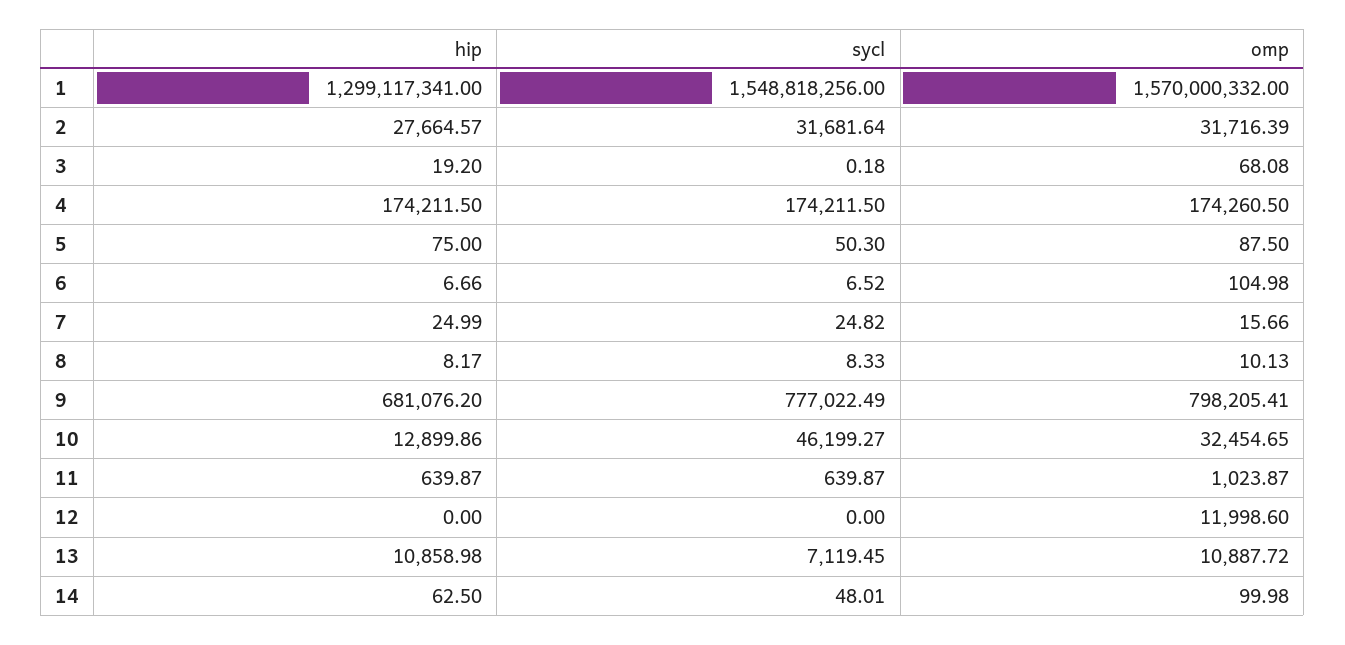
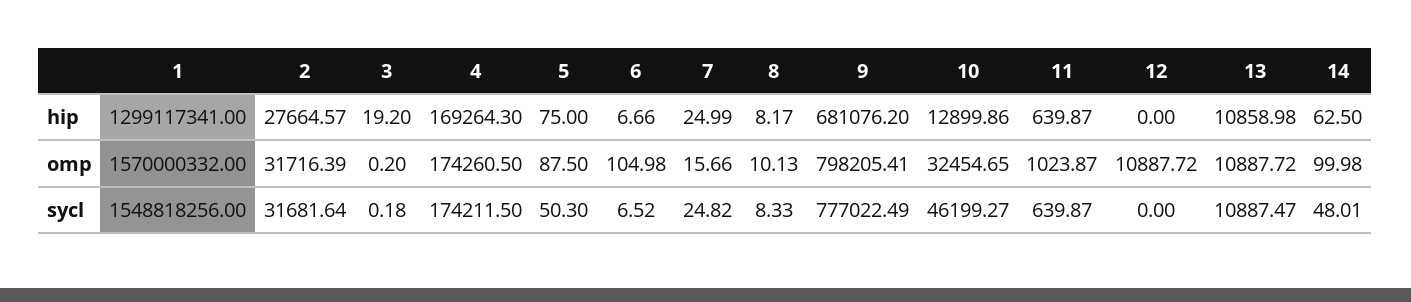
omp, 3: 68.08 -> 0.2
hip, 4: 174211.5 -> 169264.3
omp, 12: 11998.6 -> 10887.72
sycl, 13: 7119.45 -> 10887.47

